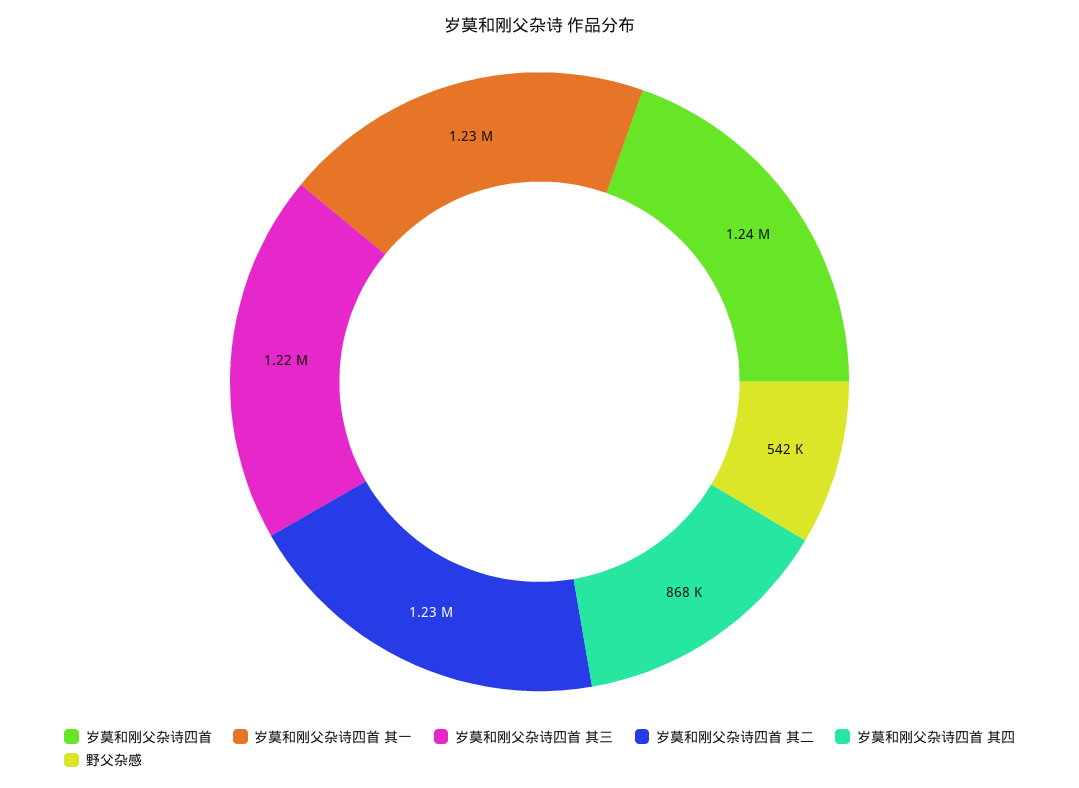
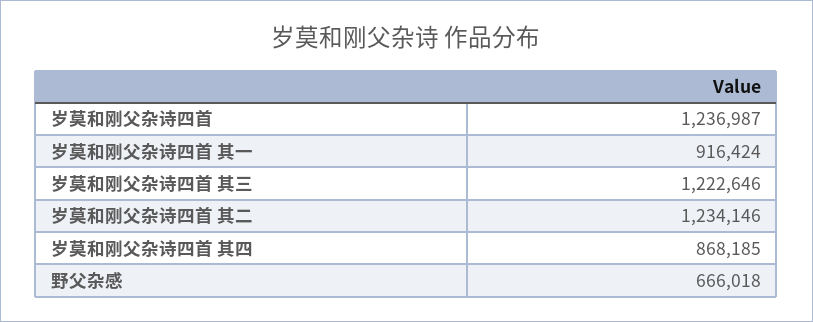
岁莫和刚父杂诗四首 其一: 1230000 -> 916424
野父杂感: 542000 -> 666018

